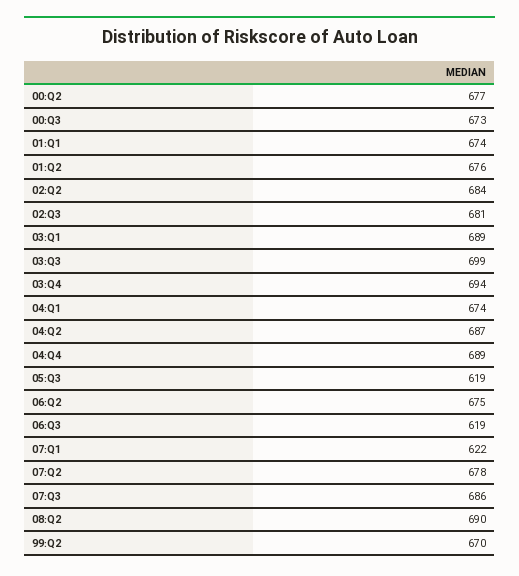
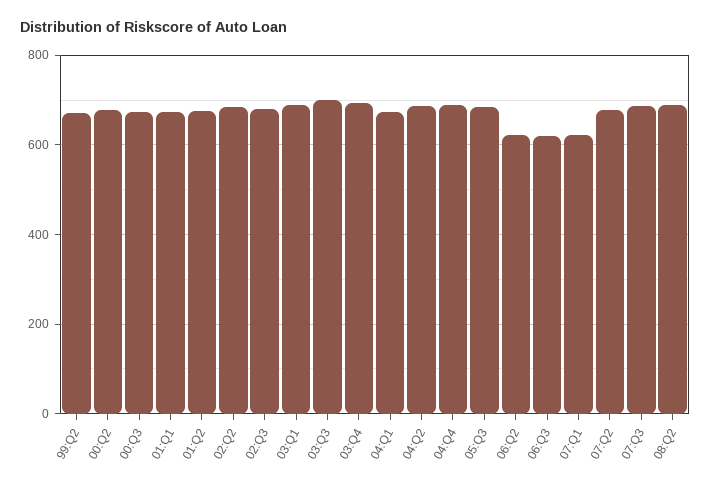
05:Q3: 619 -> 680
06:Q2: 675 -> 620

